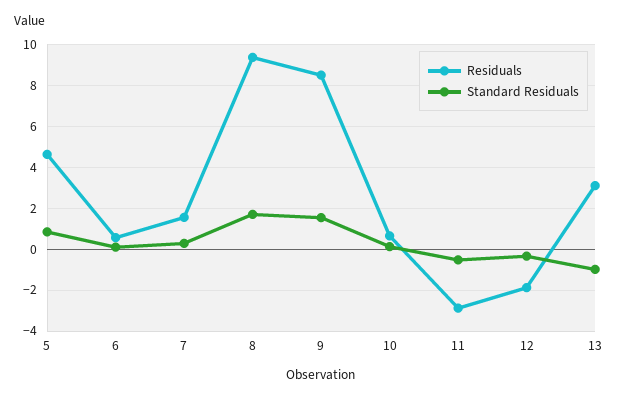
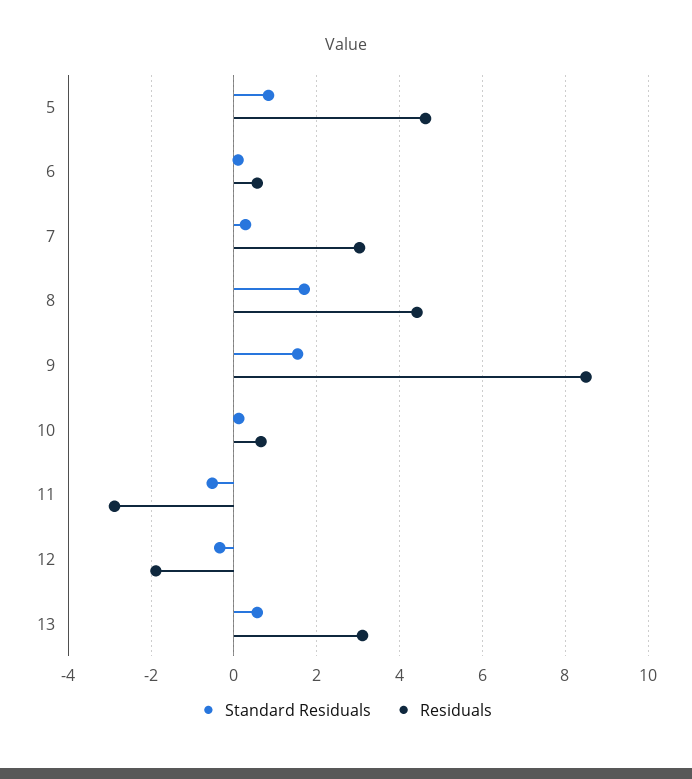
Residuals, 7: 1.5 -> 3
Residuals, 8: 9.5 -> 4.4
Standard Residuals, 13: -1 -> 0.6

